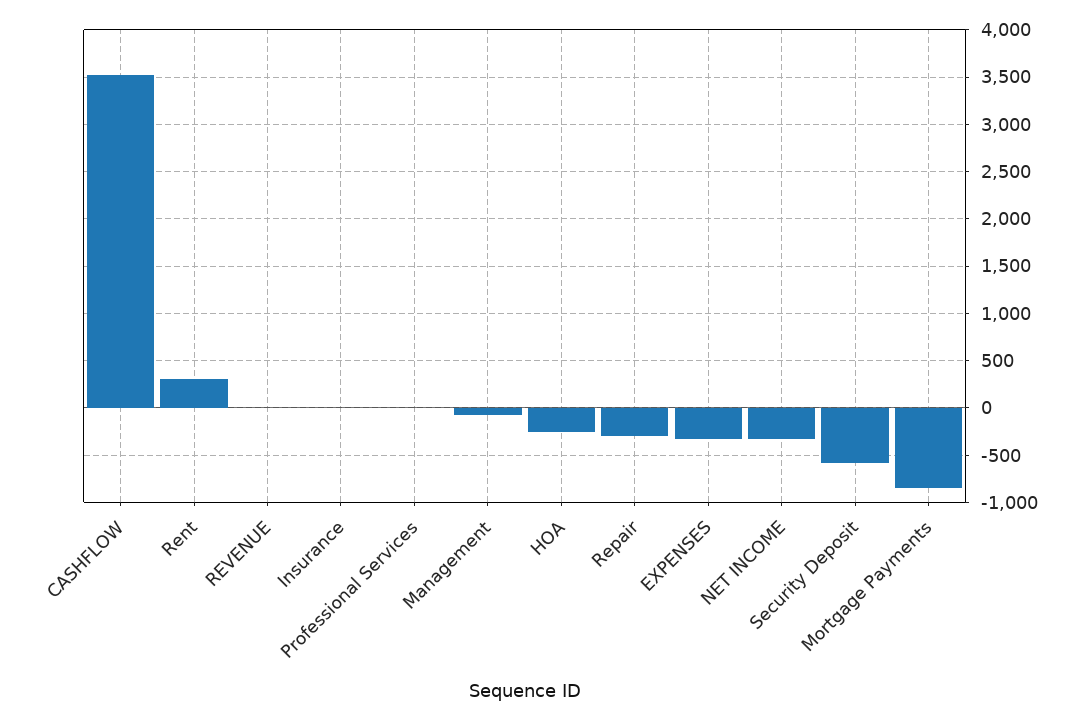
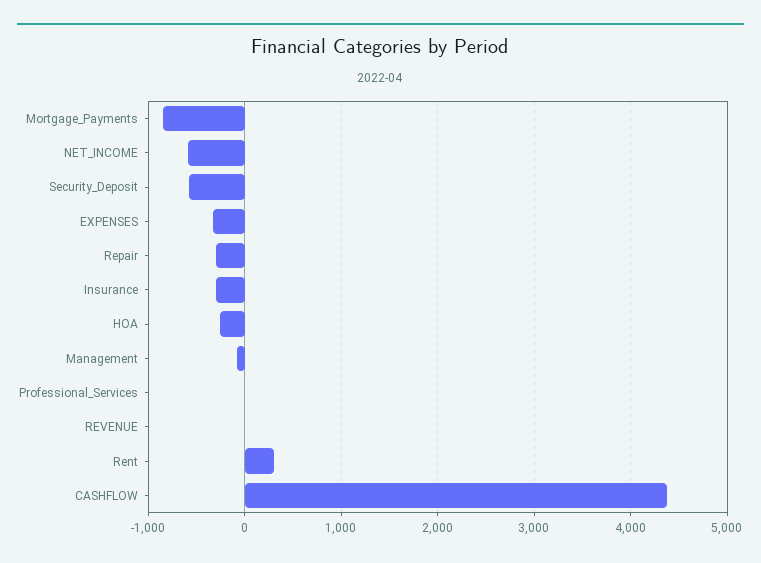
CASHFLOW: 3500 -> 4400
Insurance: 0 -> -300
NET INCOME: -300 -> -600

